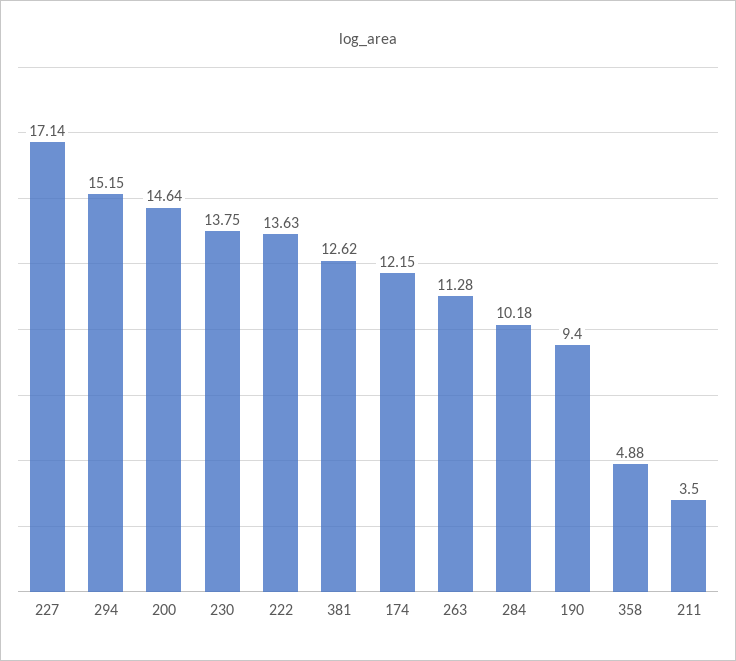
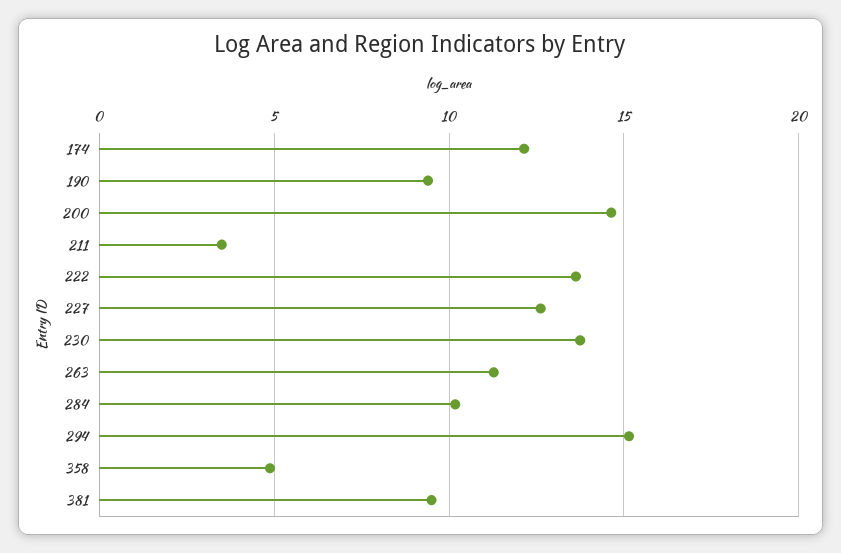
227: 17.14 -> 12.5
381: 12.62 -> 9.5

